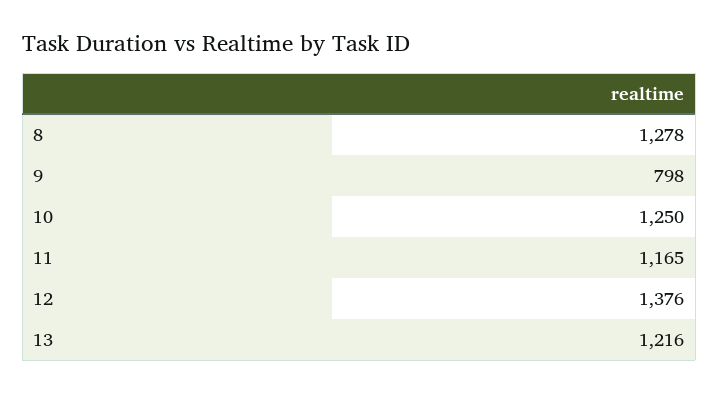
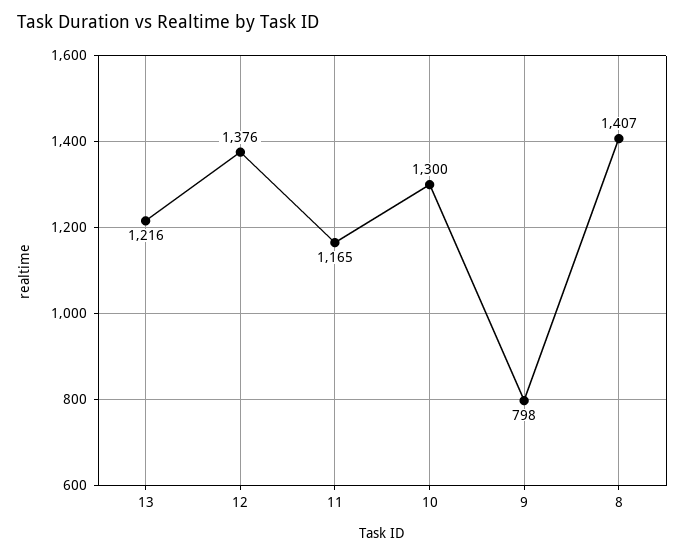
8: 1278 -> 1407
10: 1250 -> 1300

